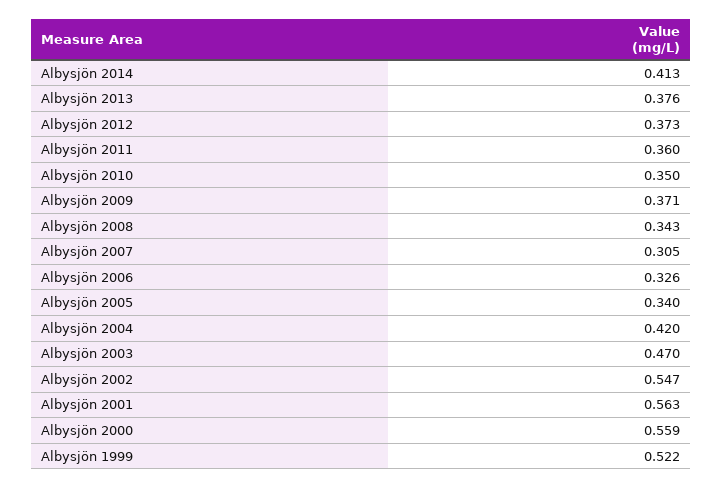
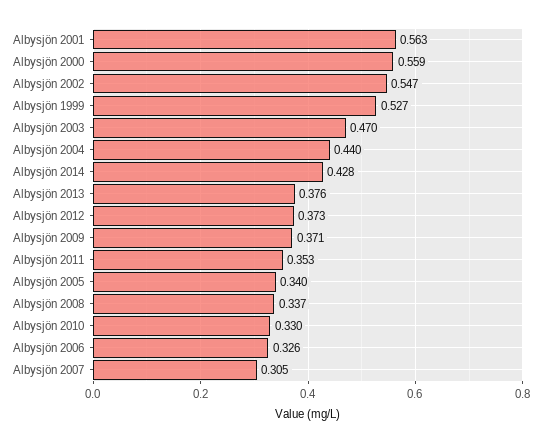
Albysjön 2014: 0.413 -> 0.428
Albysjön 2011: 0.36 -> 0.353
Albysjön 2010: 0.35 -> 0.33
Albysjön 2008: 0.343 -> 0.337
Albysjön 2004: 0.42 -> 0.44
Albysjön 1999: 0.522 -> 0.527

